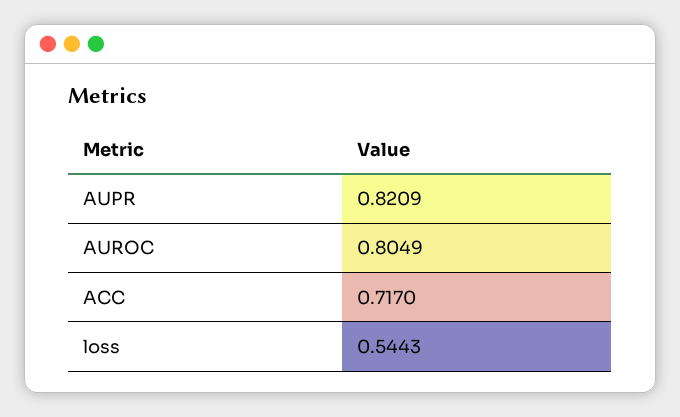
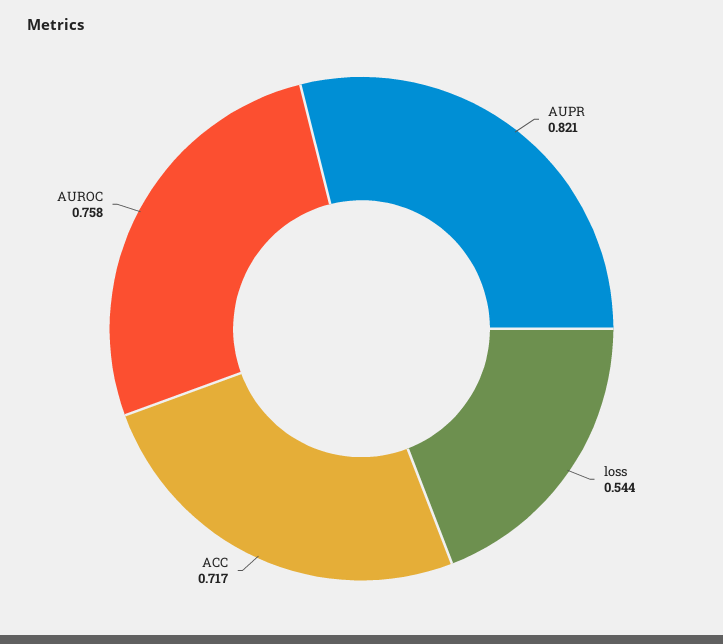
AUROC: 0.8049 -> 0.758

